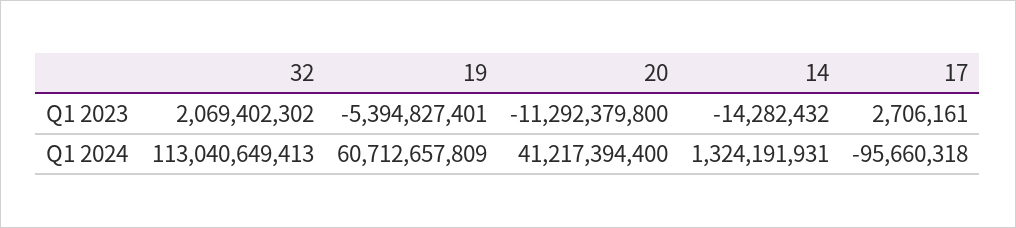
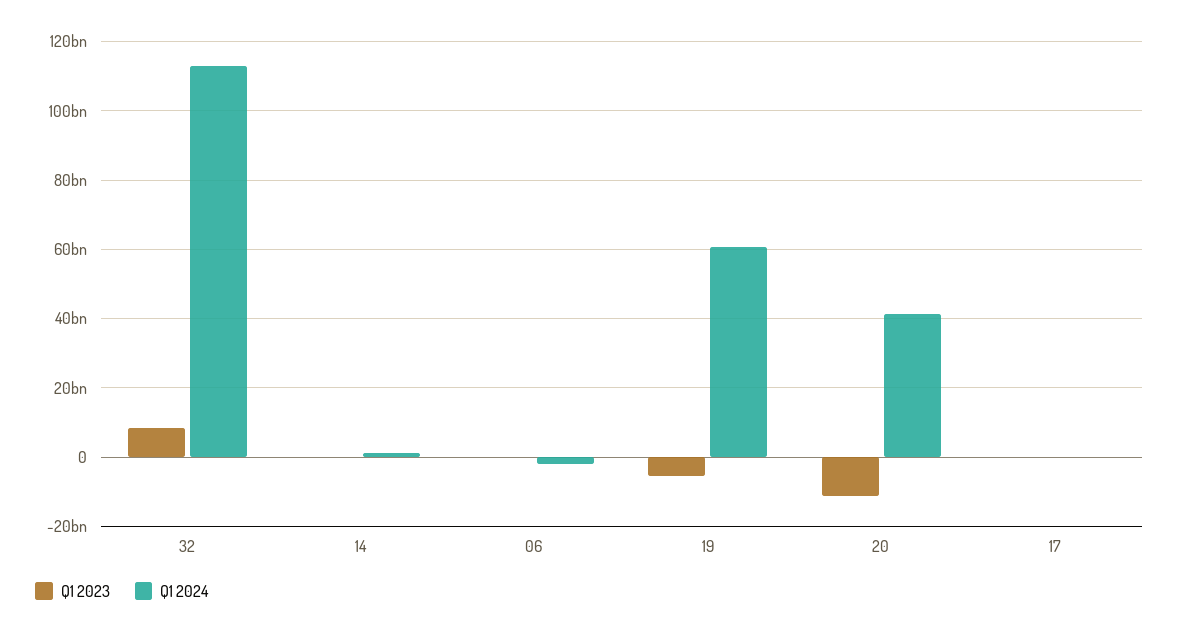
Q1 2023, 32: 2069402302 -> 8000000000
Q1 2023, 06: none -> 0
Q1 2024, 06: none -> -2000000000

